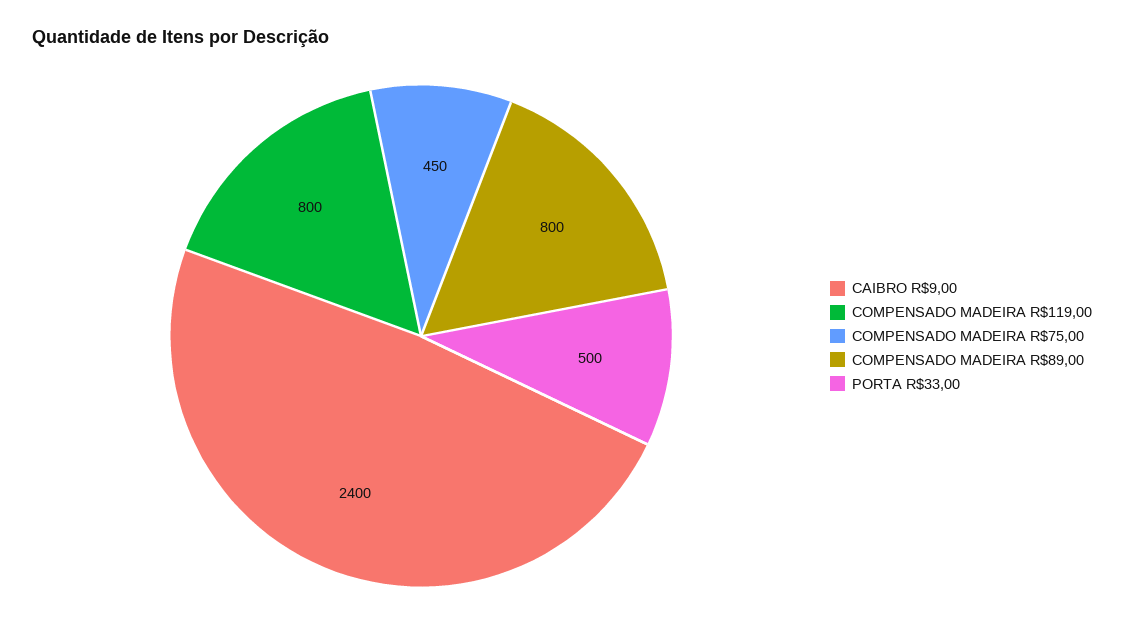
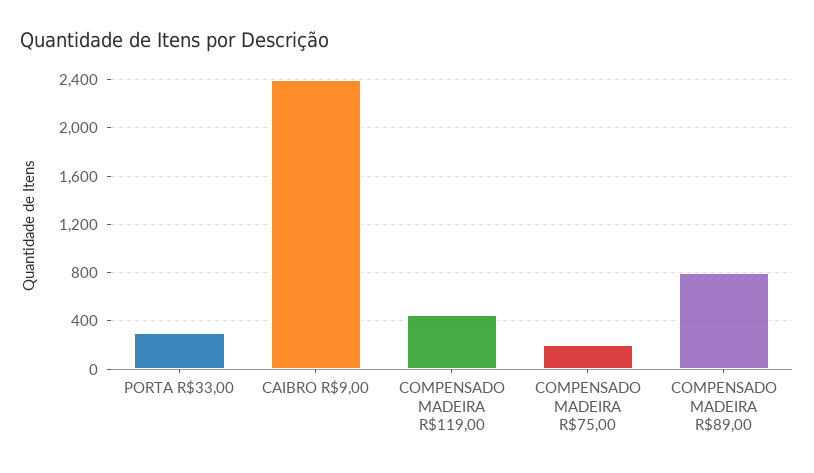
COMPENSADO MADEIRA R$119,00: 800 -> 450
COMPENSADO MADEIRA R$75,00: 450 -> 200
PORTA R$33,00: 500 -> 300

